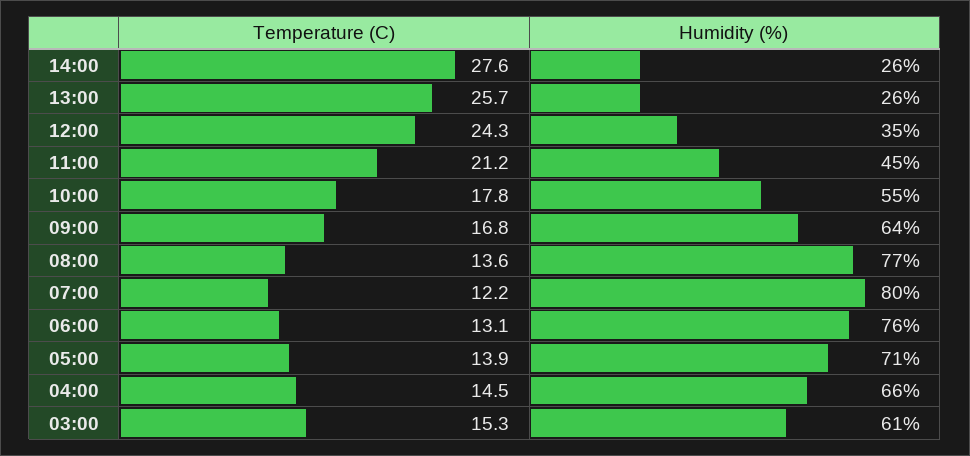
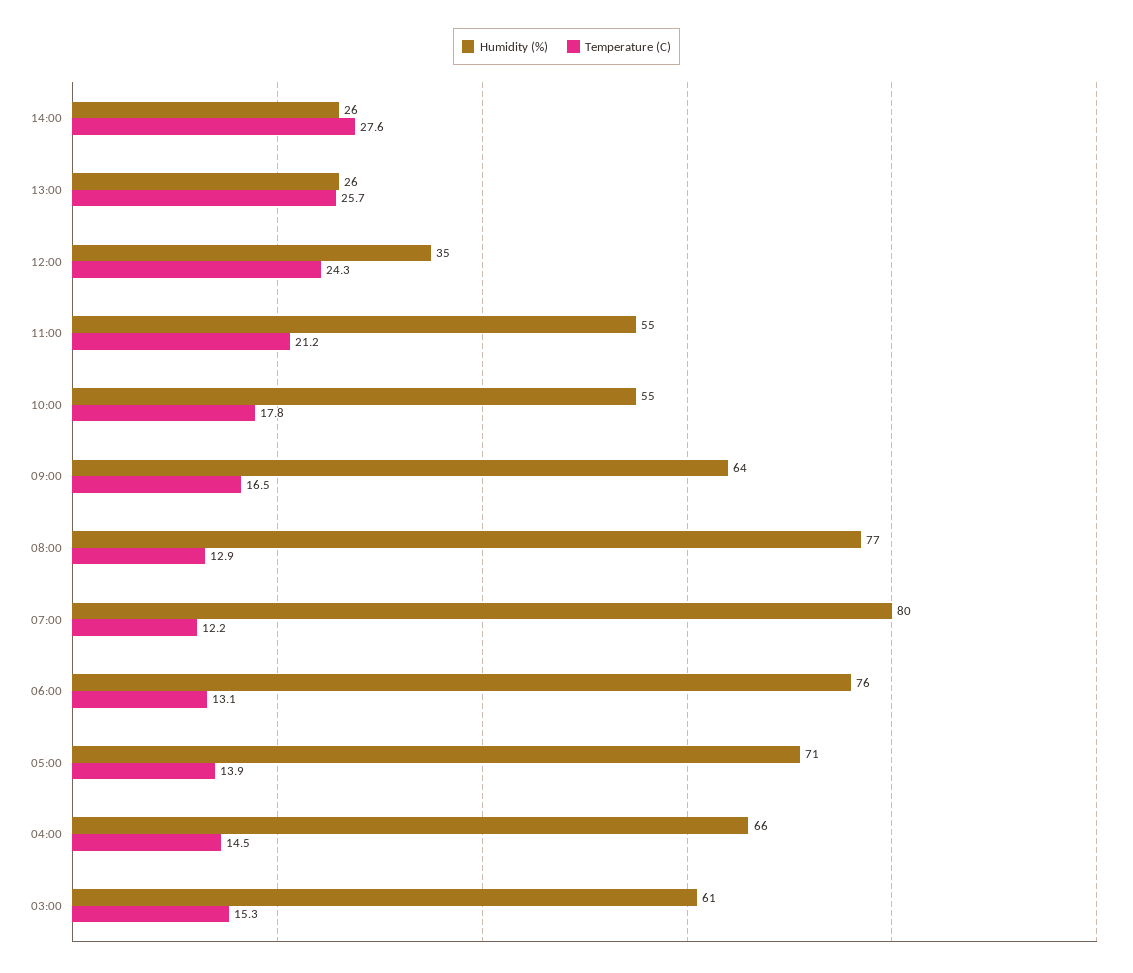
Humidity (%), 11:00: 45 -> 55
Temperature (C), 09:00: 16.8 -> 16.5
Temperature (C), 08:00: 13.6 -> 12.9

